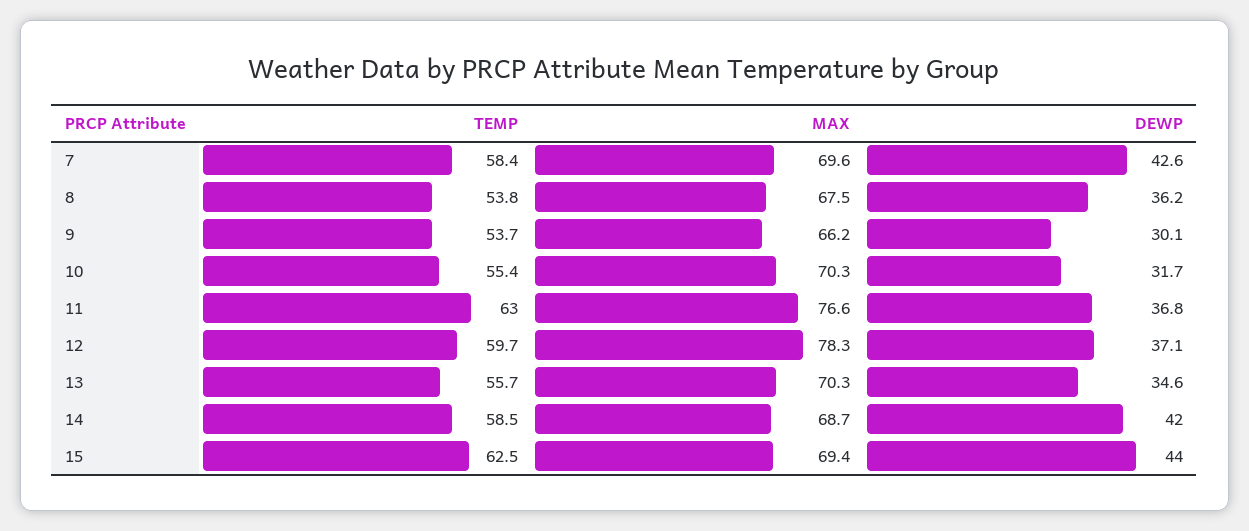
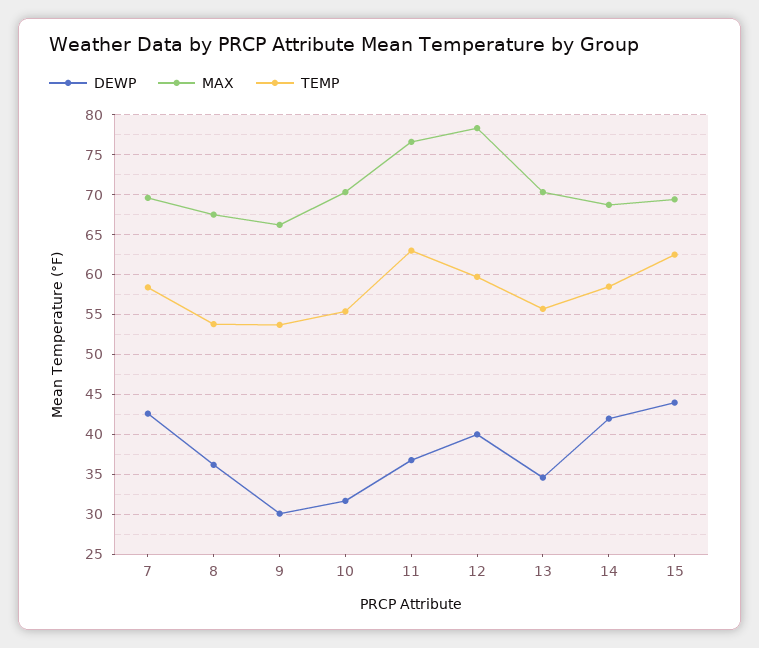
DEWP, 12: 37.1 -> 40

